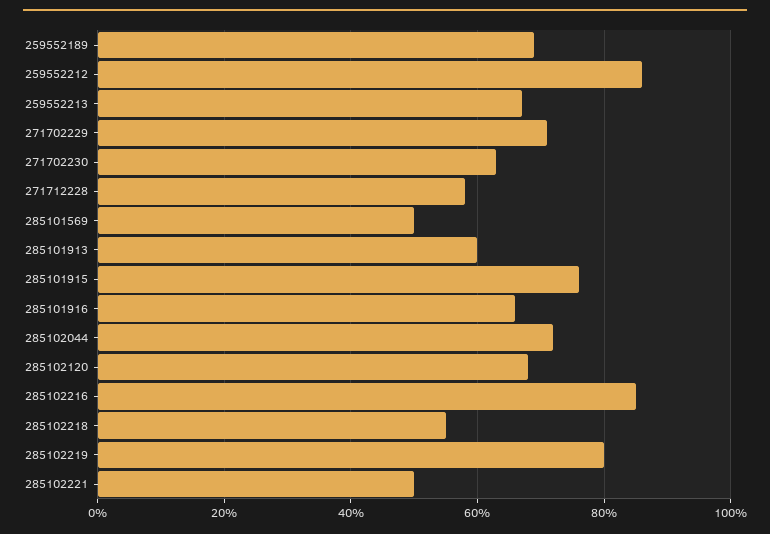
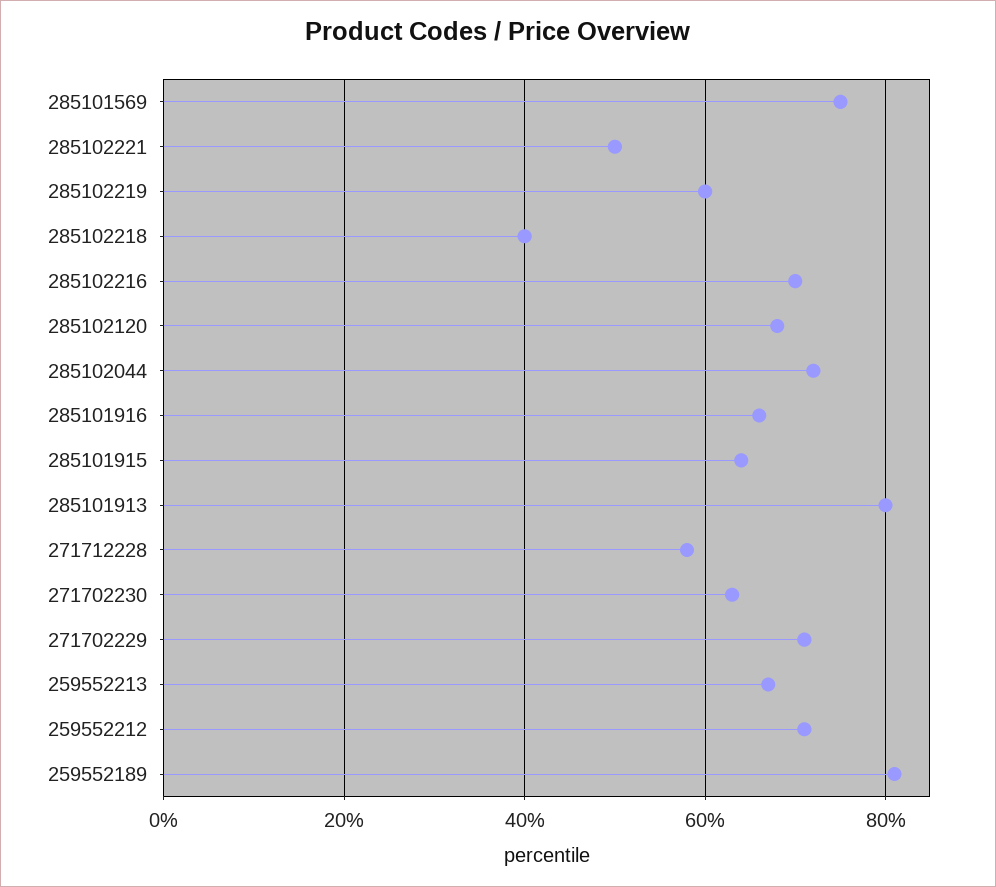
259552189: 70 -> 80
259552212: 85 -> 70
285101569: 50 -> 75
285101913: 60 -> 80
285101915: 75 -> 65
285102216: 85 -> 70
285102218: 55 -> 40
285102219: 80 -> 60

